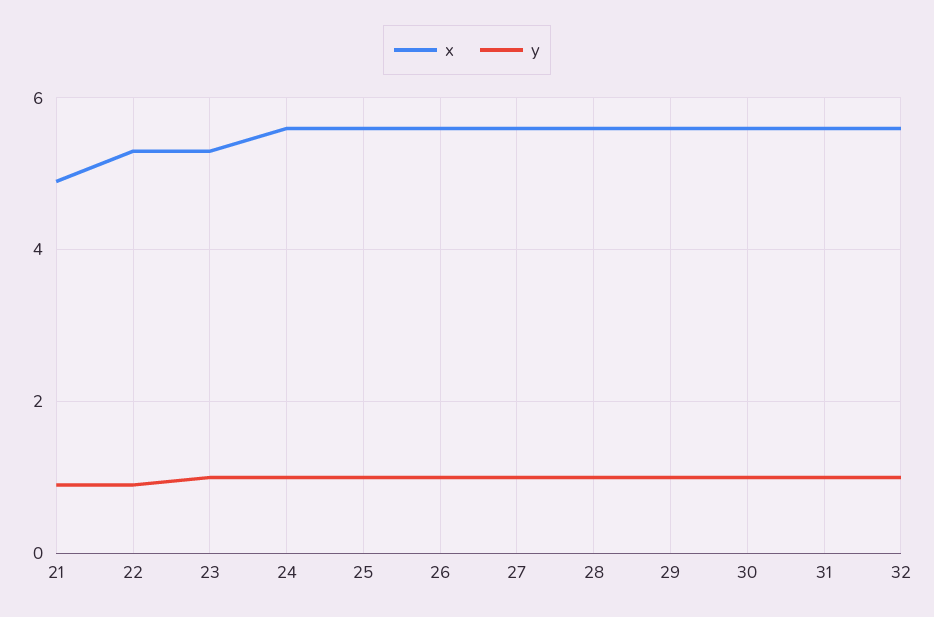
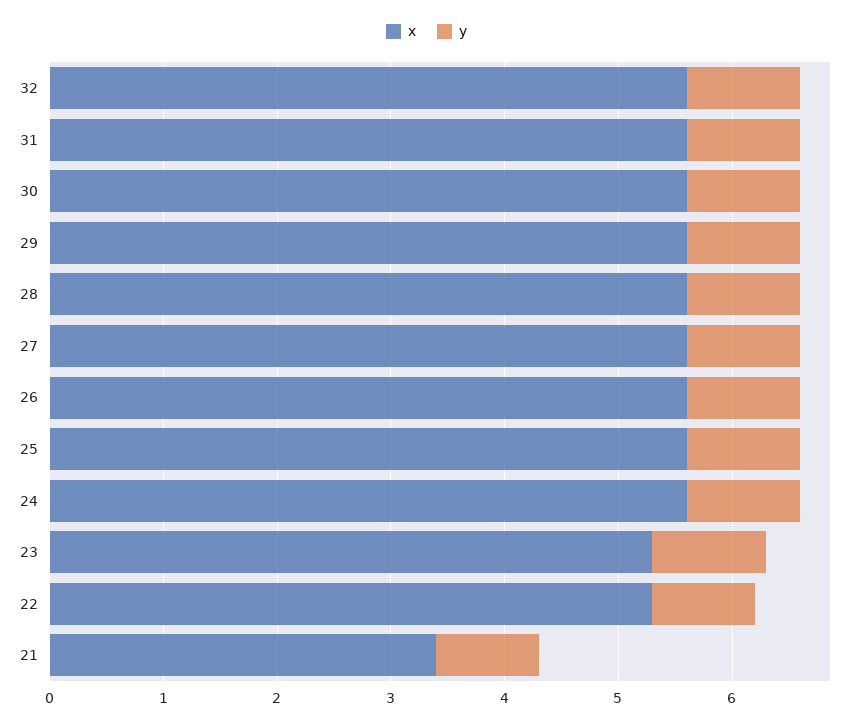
x, 21: 5 -> 3.4

